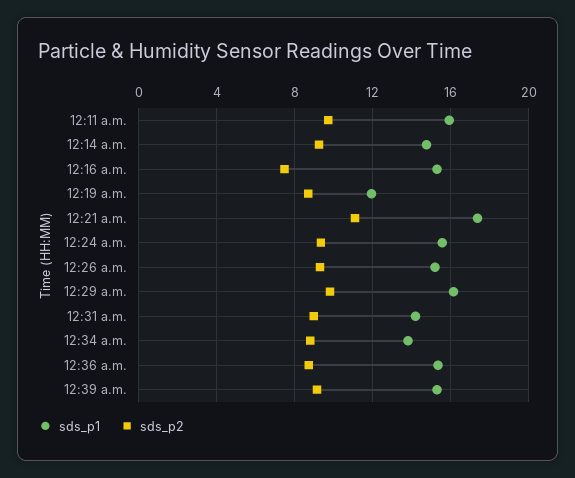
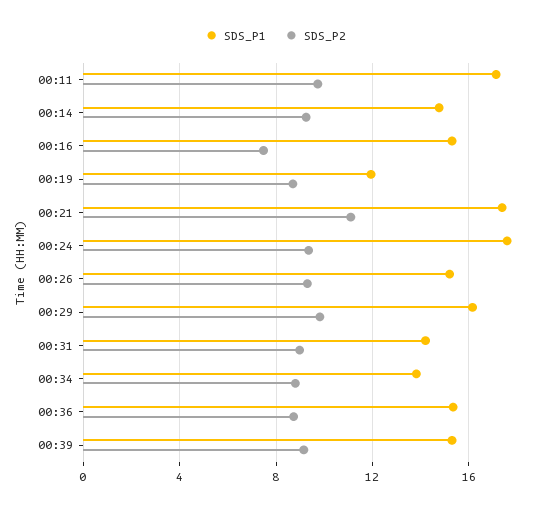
sds_p1, 12:11 a.m.: 16 -> 17
sds_p1, 12:24 a.m.: 15.5 -> 17.5

